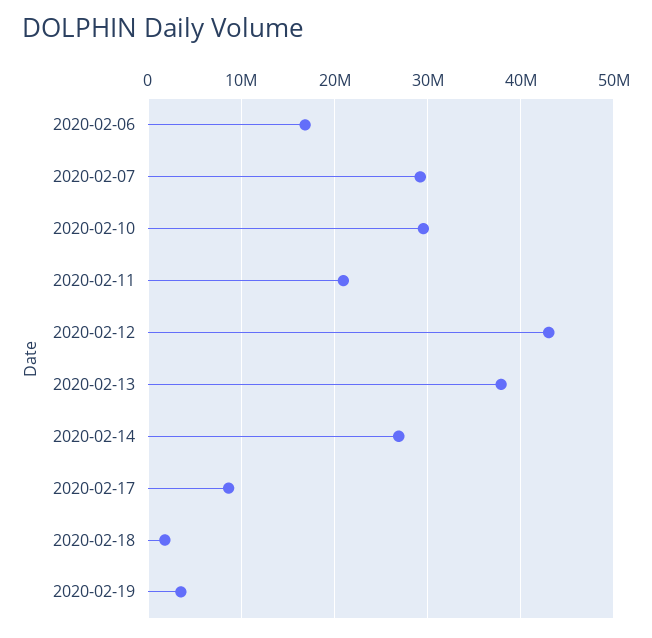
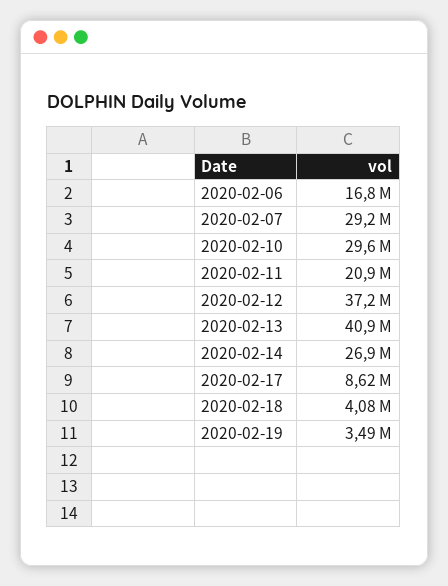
2020-02-12: 43000000 -> 37200000
2020-02-13: 38000000 -> 40900000
2020-02-18: 2000000 -> 4080000

